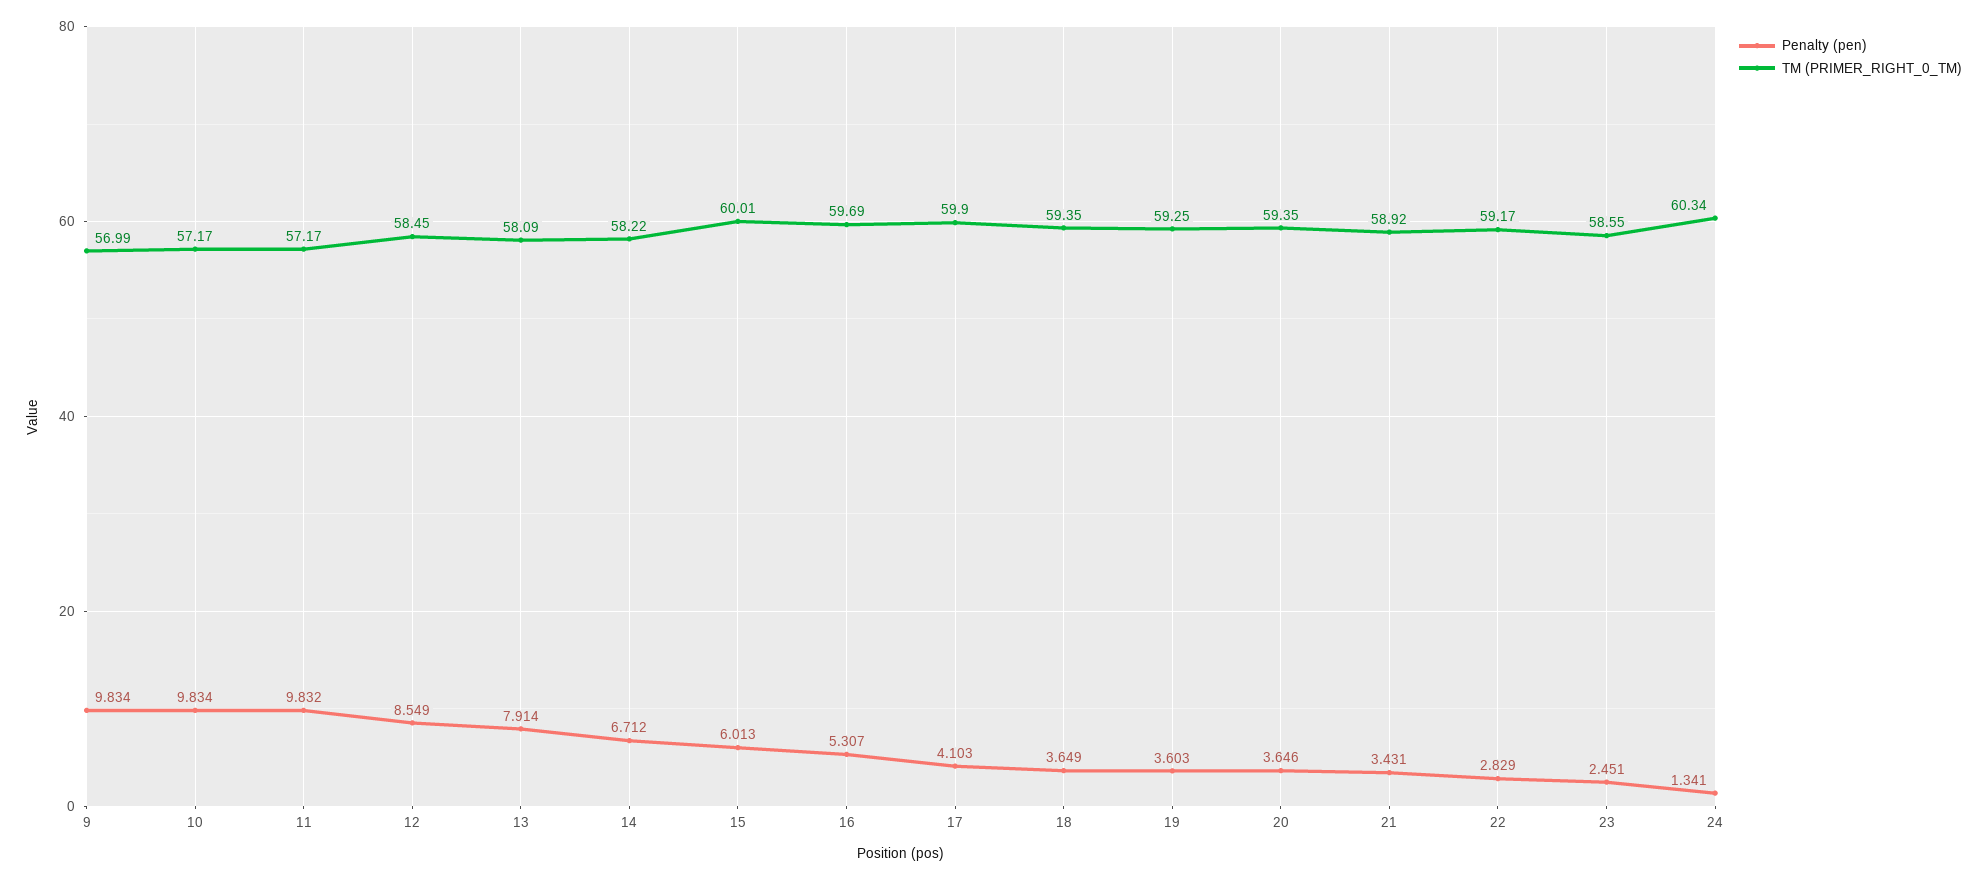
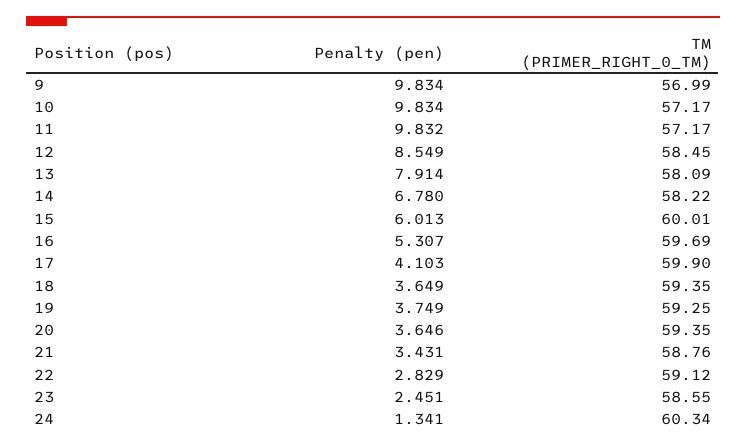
Penalty (pen), 14: 6.712 -> 6.78
Penalty (pen), 19: 3.603 -> 3.749
TM (PRIMER_RIGHT_0_TM), 21: 58.92 -> 58.76
TM (PRIMER_RIGHT_0_TM), 22: 59.17 -> 59.12

